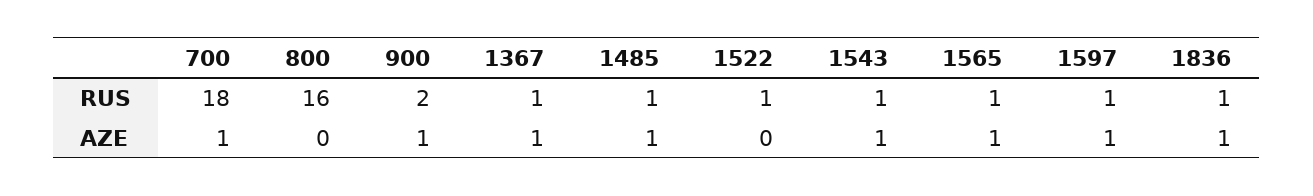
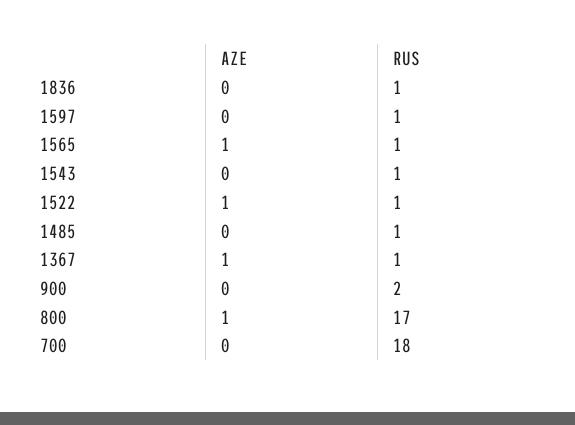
800, RUS: 16 -> 17
700, AZE: 1 -> 0
800, AZE: 0 -> 1
900, AZE: 1 -> 0
1485, AZE: 1 -> 0
1522, AZE: 0 -> 1
1543, AZE: 1 -> 0
1597, AZE: 1 -> 0
1836, AZE: 1 -> 0

